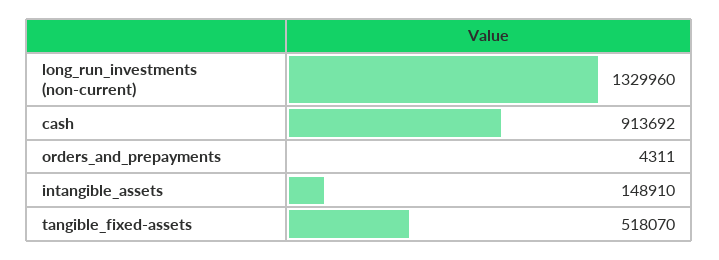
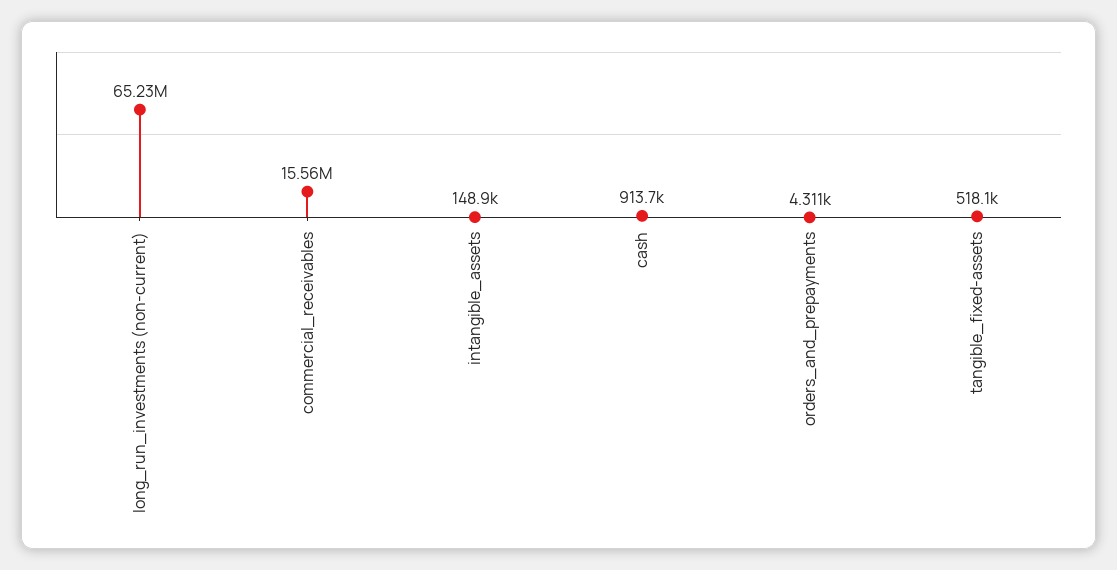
long_run_investments (non-current): 1329960 -> 65230000
commercial_receivables: none -> 15560000

